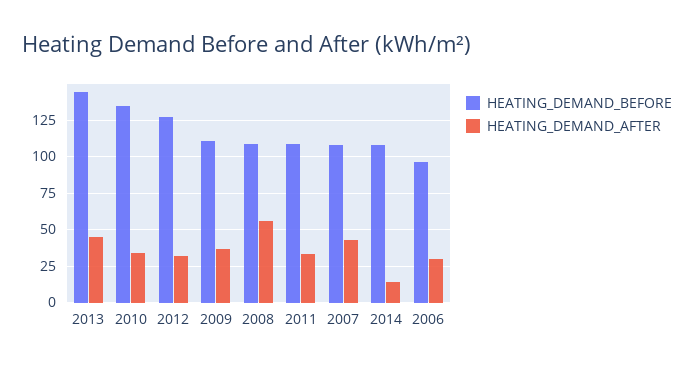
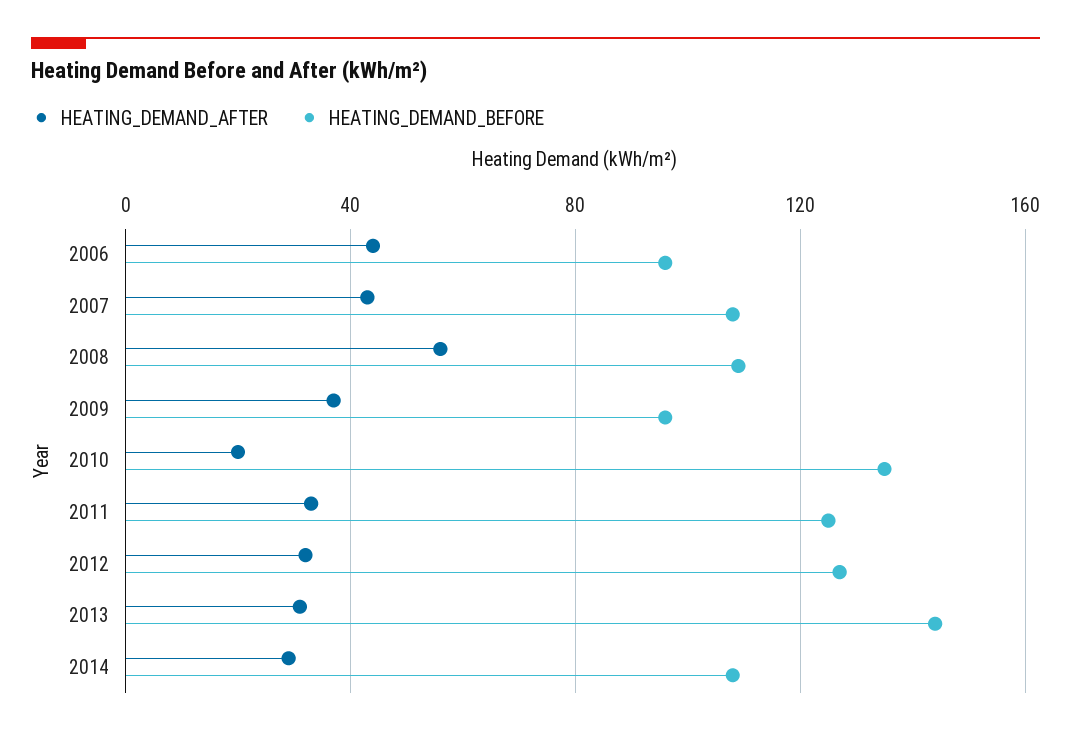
HEATING_DEMAND_AFTER, 2013: 45 -> 30
HEATING_DEMAND_AFTER, 2010: 35 -> 20
HEATING_DEMAND_BEFORE, 2009: 110 -> 95
HEATING_DEMAND_BEFORE, 2011: 110 -> 125
HEATING_DEMAND_AFTER, 2014: 15 -> 30
HEATING_DEMAND_AFTER, 2006: 30 -> 45

